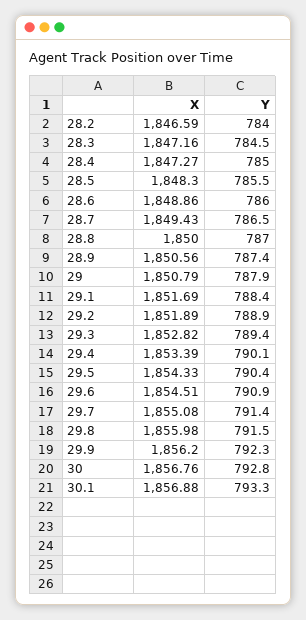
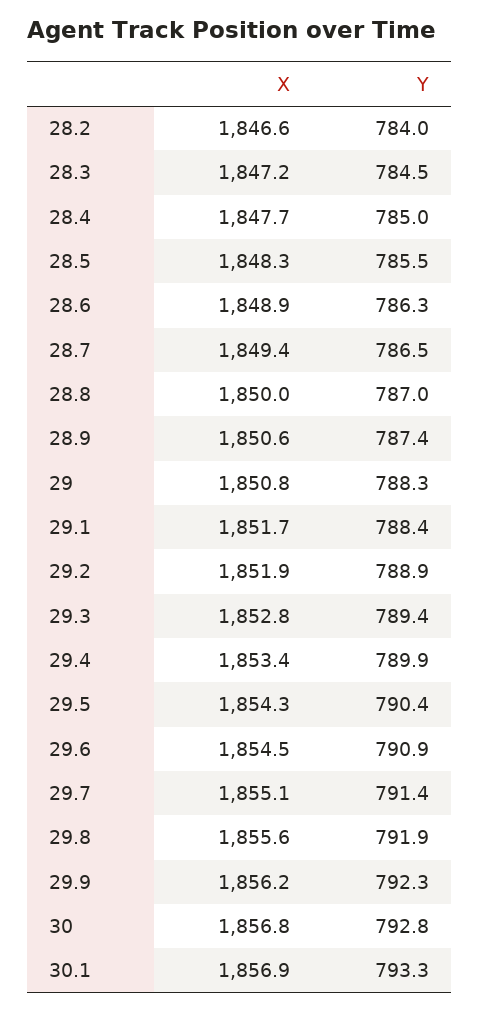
X, 28.4: 1847.27 -> 1847.7
Y, 28.6: 786 -> 786.3
Y, 29: 787.9 -> 788.3
Y, 29.4: 790.1 -> 789.9
X, 29.8: 1855.98 -> 1855.6
Y, 29.8: 791.5 -> 791.9

